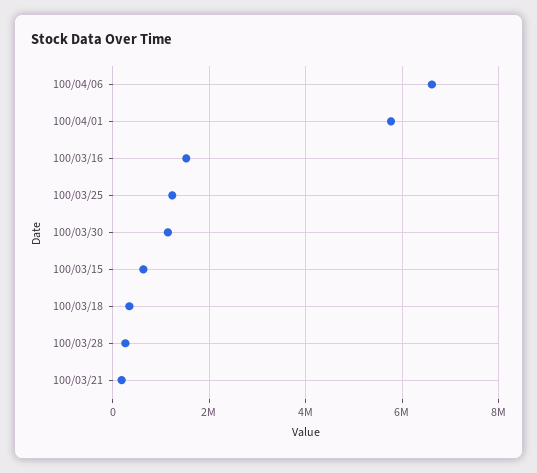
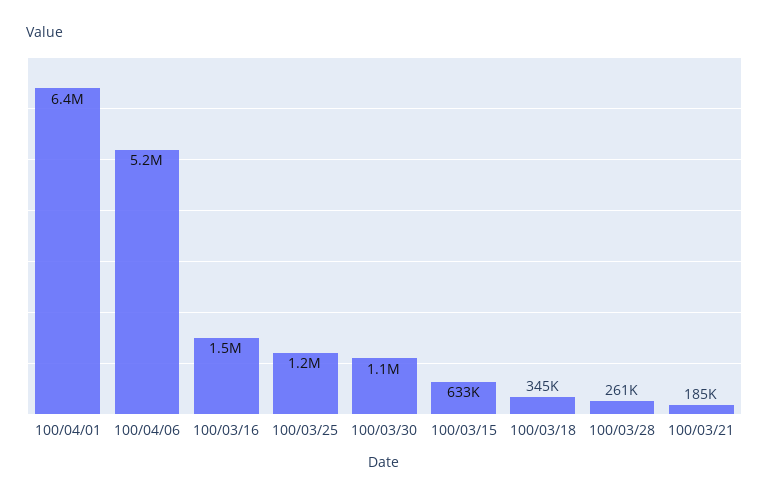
100/04/06: 6600000 -> 5200000
100/04/01: 5800000 -> 6400000

